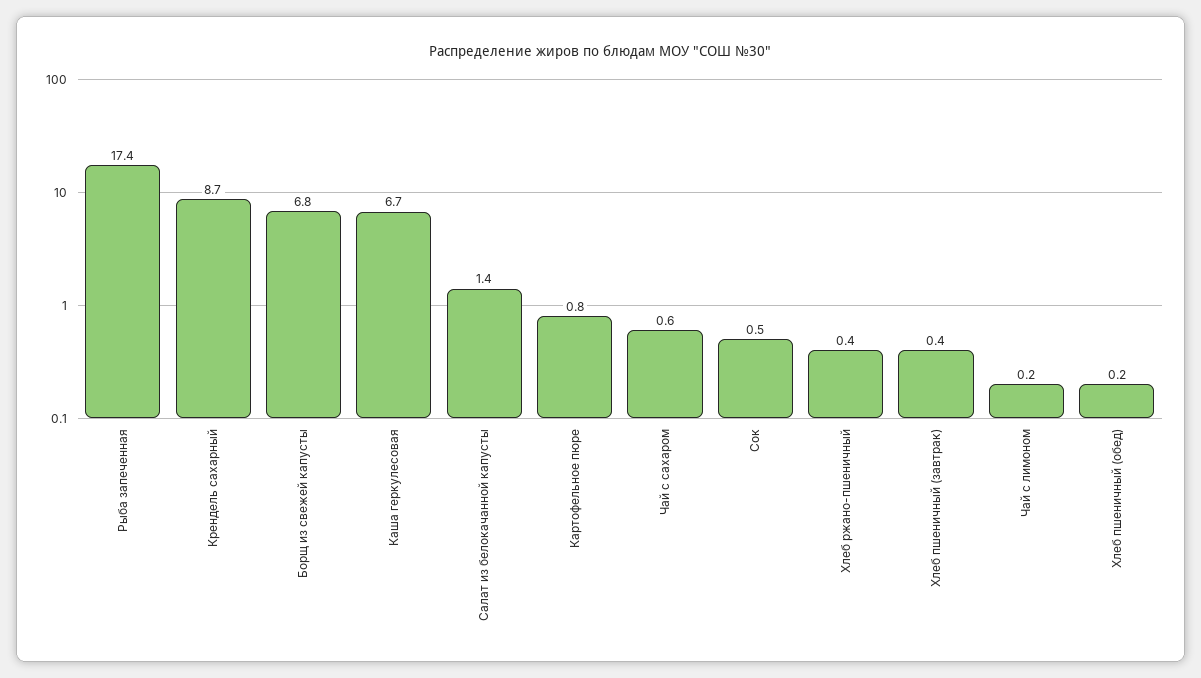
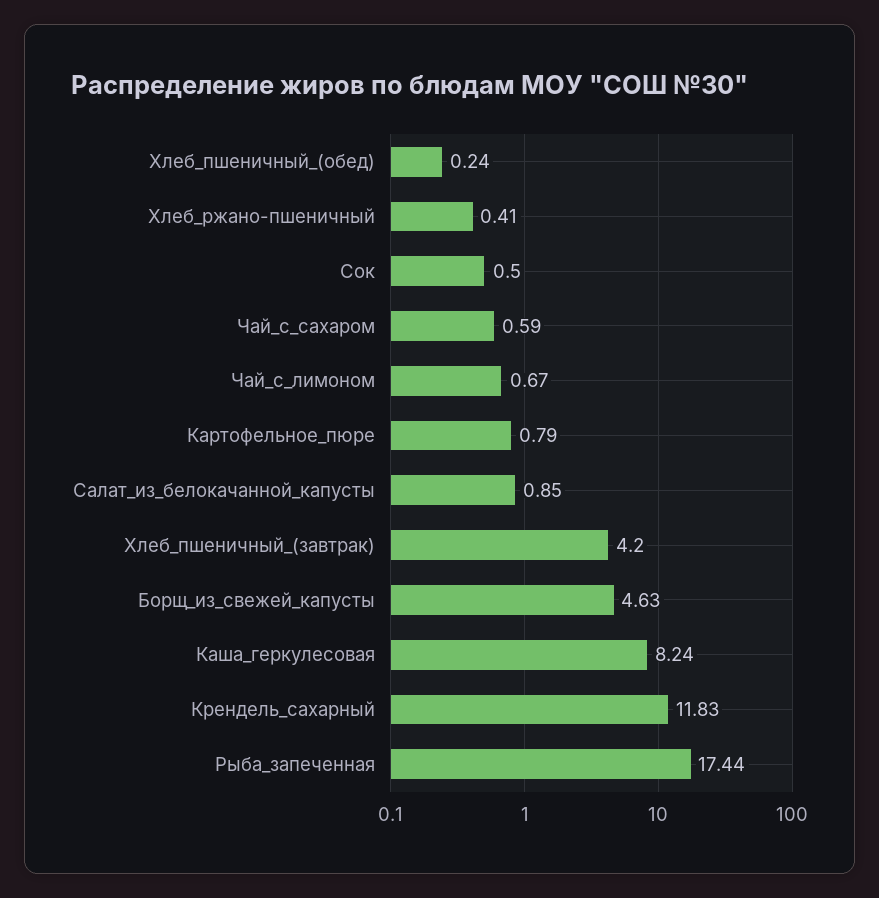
Крендель сахарный: 8.7 -> 11.83
Борщ из свежей капусты: 6.8 -> 4.63
Каша геркулесовая: 6.7 -> 8.24
Салат из белокачанной капусты: 1.4 -> 0.85
Хлеб пшеничный (завтрак): 0.4 -> 4.2
Чай с лимоном: 0.2 -> 0.67

